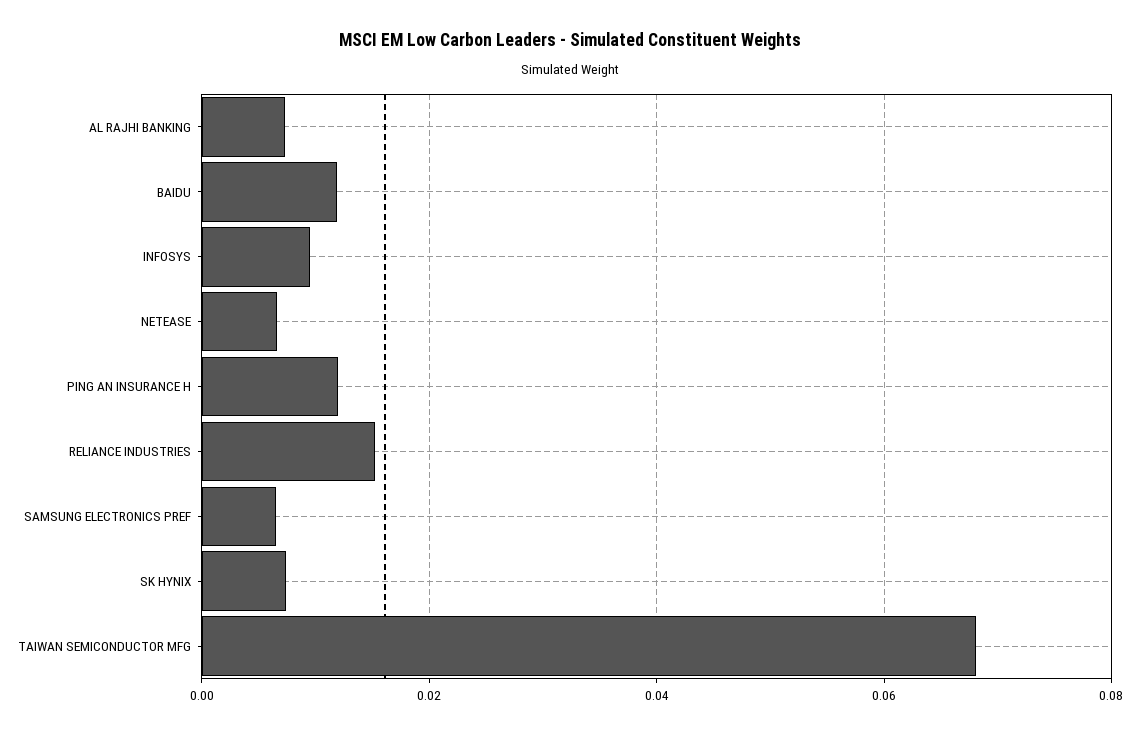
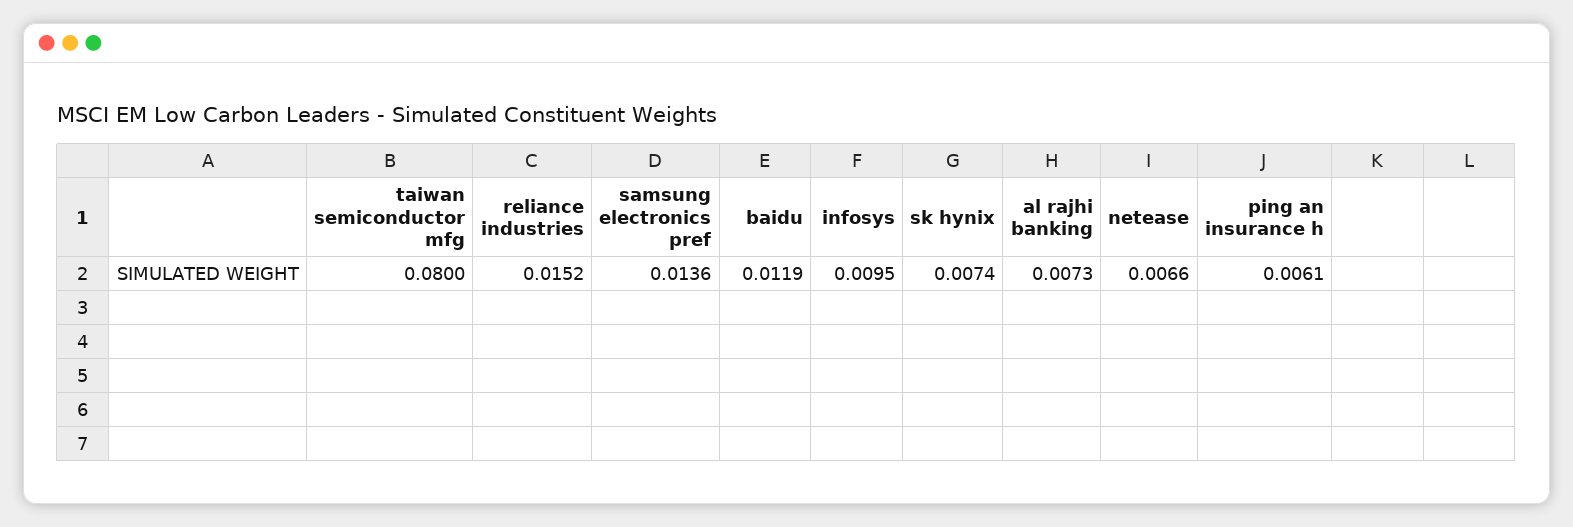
PING AN INSURANCE H: 0.012 -> 0.0061
SAMSUNG ELECTRONICS PREF: 0.006 -> 0.0136
TAIWAN SEMICONDUCTOR MFG: 0.068 -> 0.08

